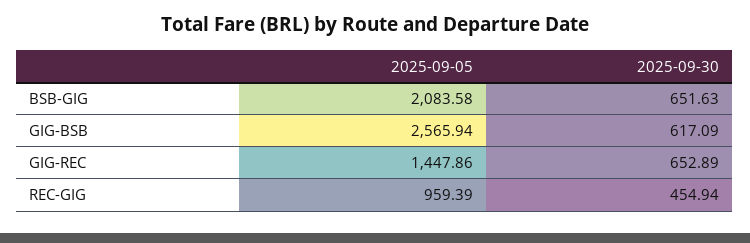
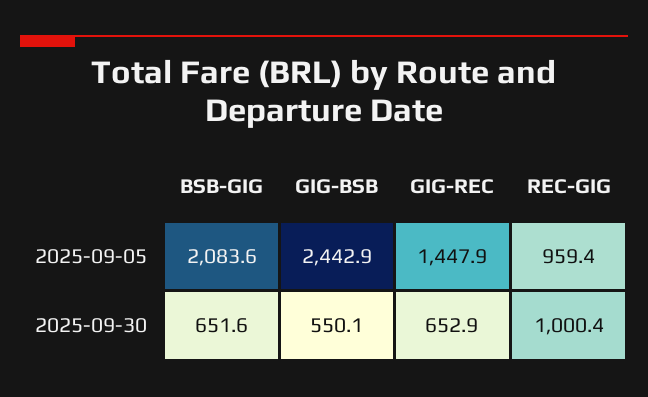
2025-09-05, GIG-BSB: 2565.94 -> 2442.9
2025-09-30, GIG-BSB: 617.09 -> 550.1
2025-09-30, REC-GIG: 454.94 -> 1000.4

